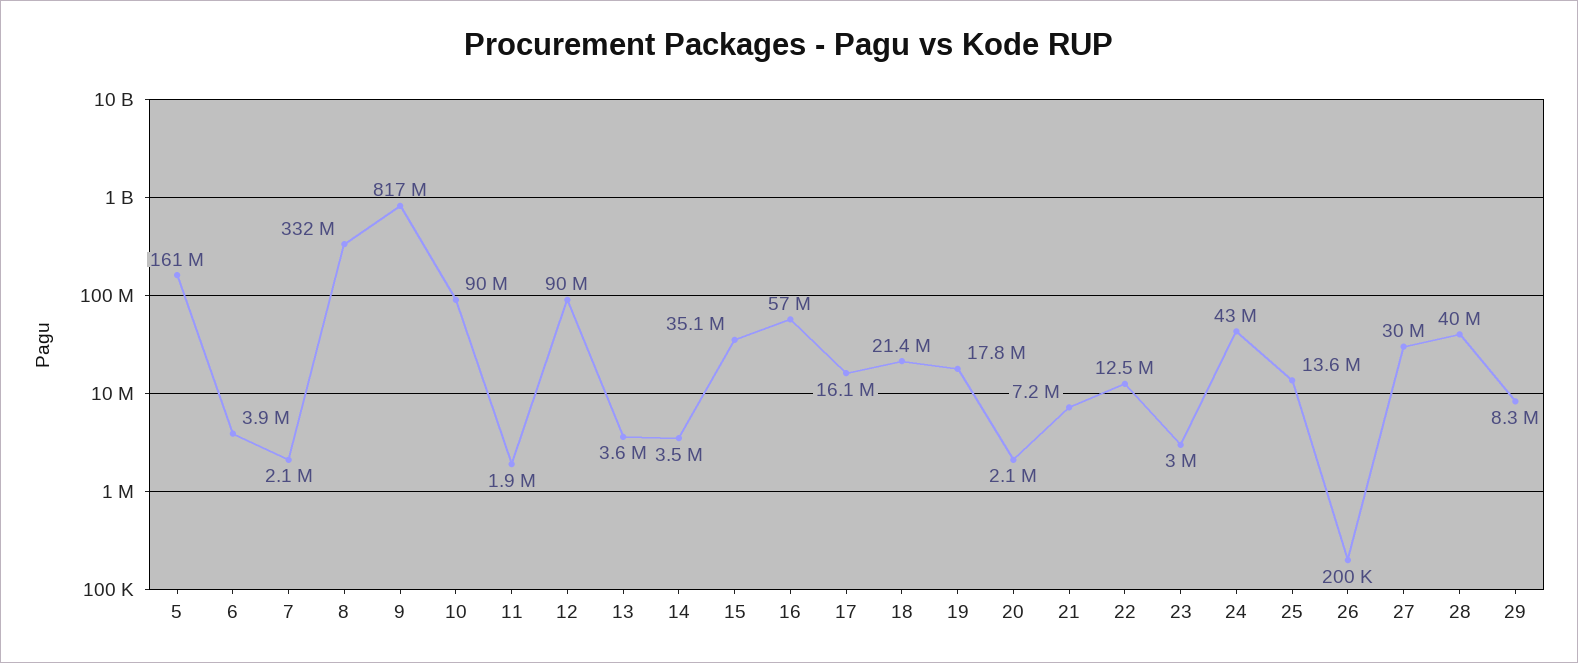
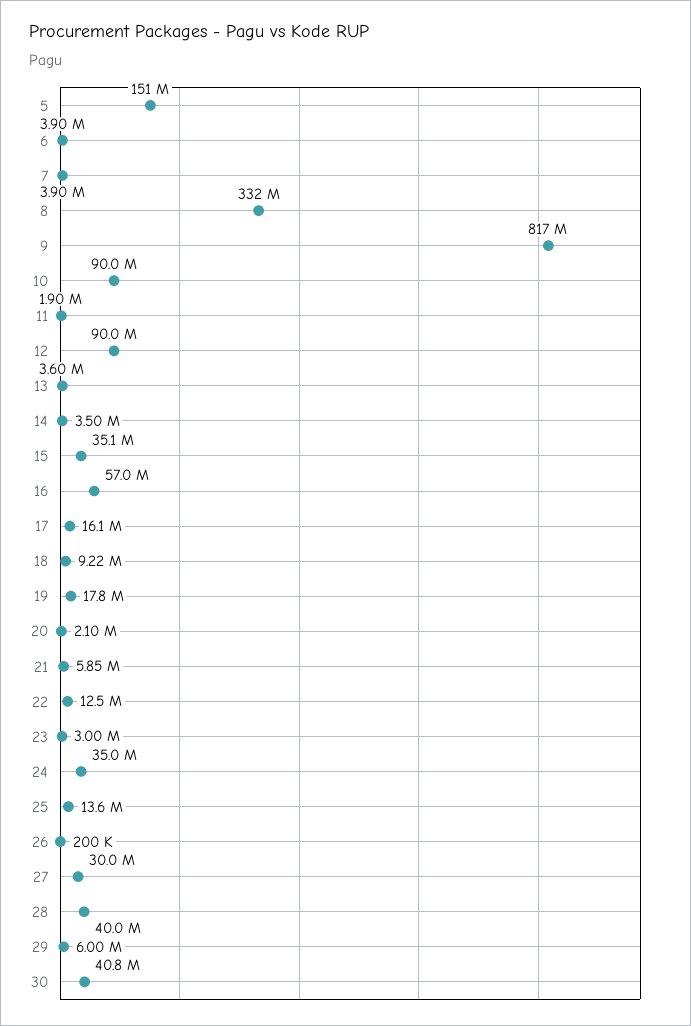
5: 161000000 -> 151000000
7: 2100000 -> 3900000
18: 21400000 -> 9220000
21: 7200000 -> 5850000
24: 43000000 -> 35000000
29: 8300000 -> 6000000
30: none -> 40800000

